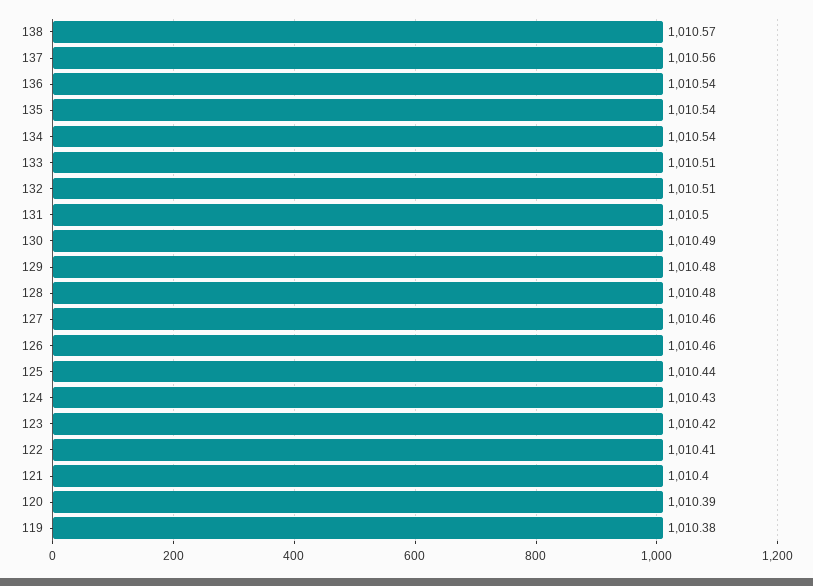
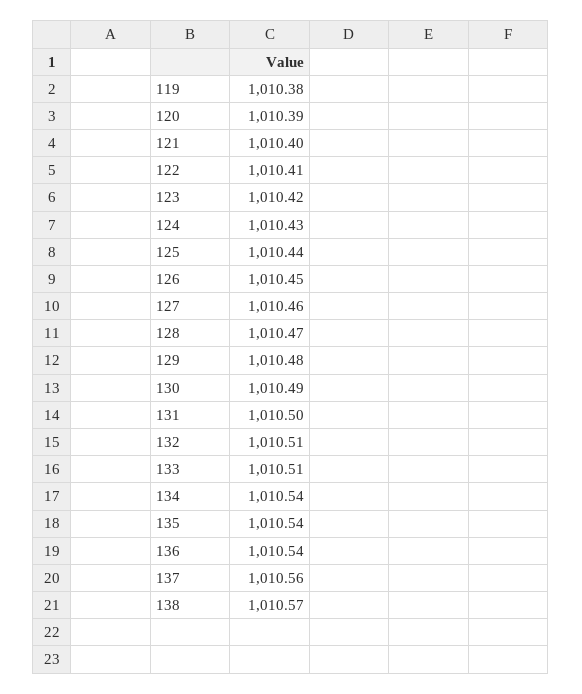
128: 1010.48 -> 1010.47
126: 1010.46 -> 1010.45

